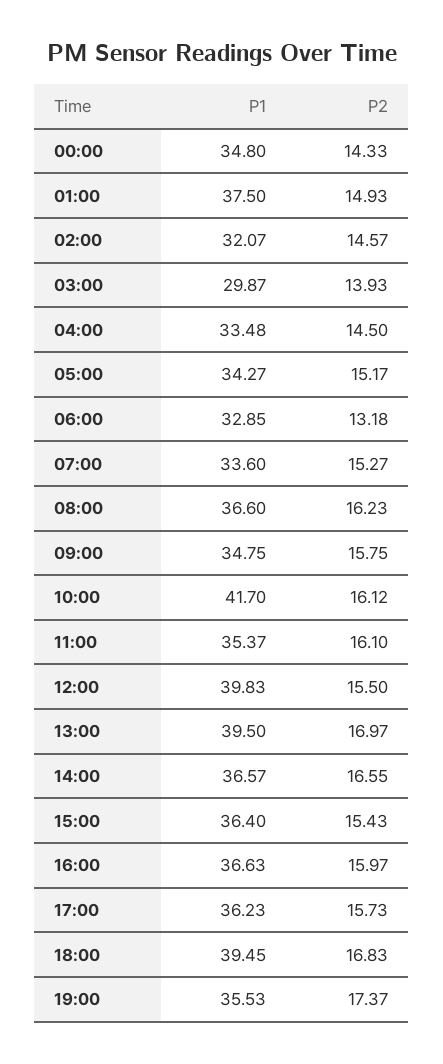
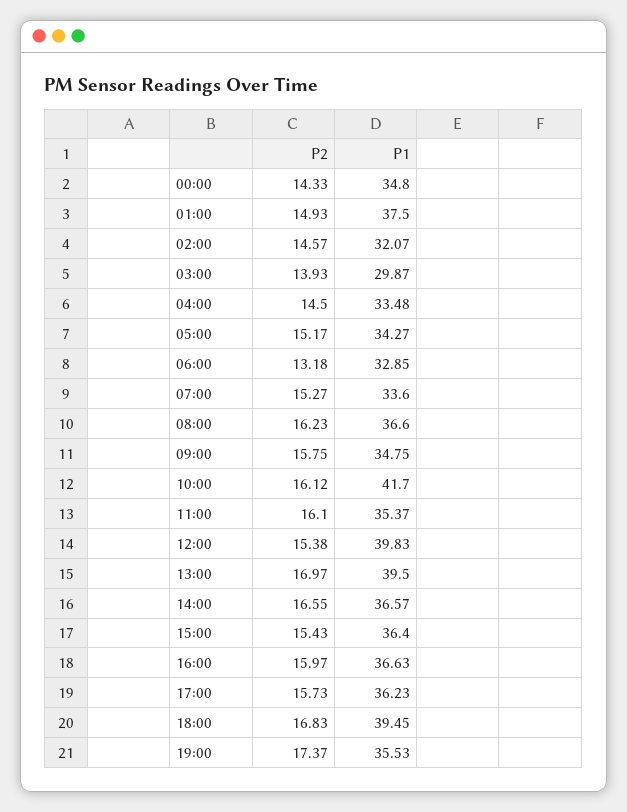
P2, 12:00: 15.5 -> 15.38

